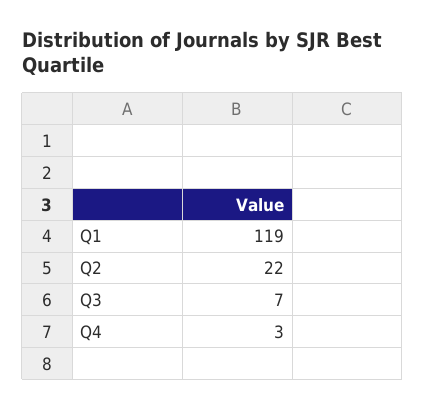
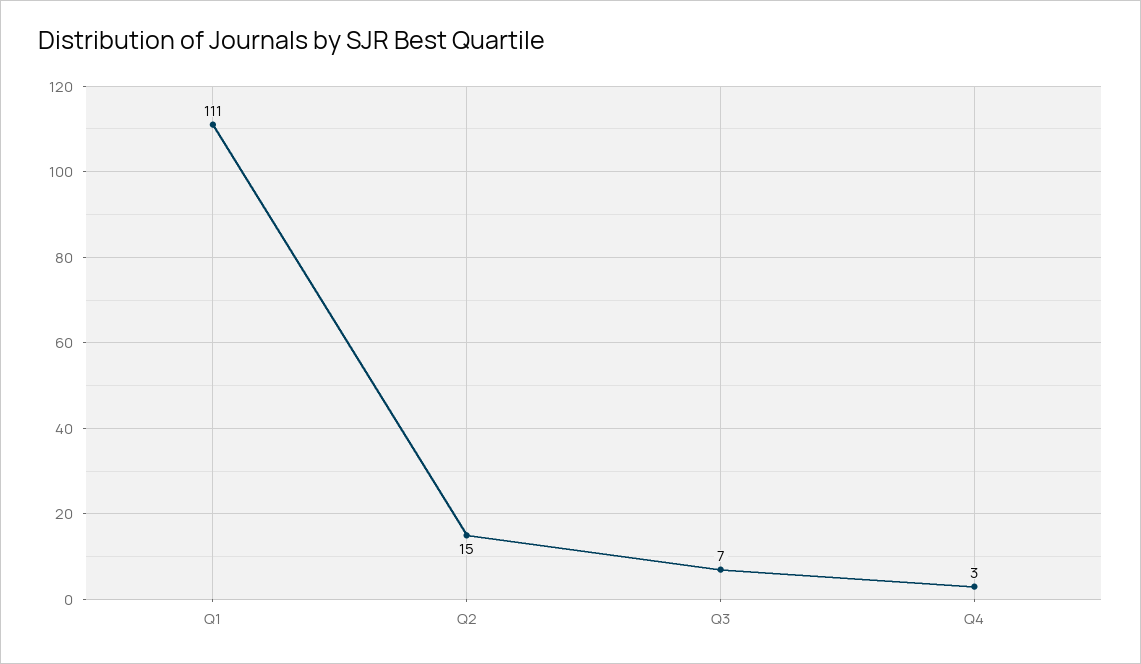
Q1: 119 -> 111
Q2: 22 -> 15

